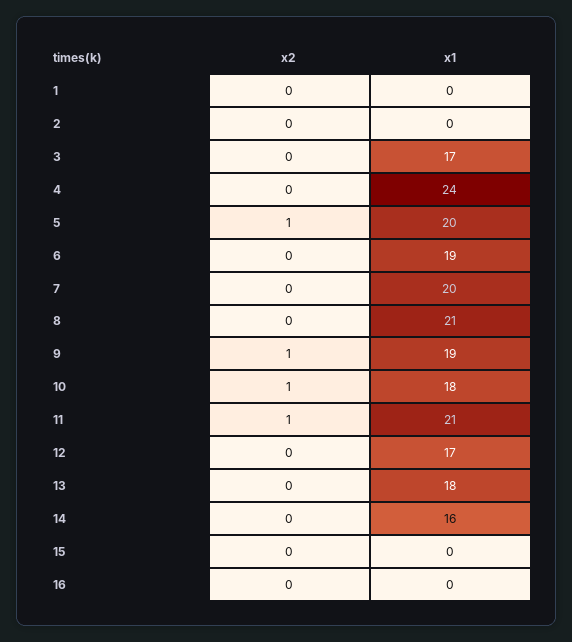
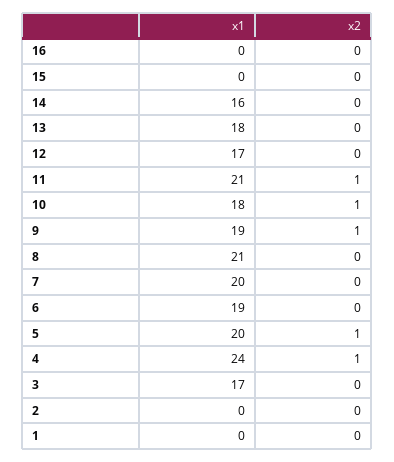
x2, 4: 0 -> 1

